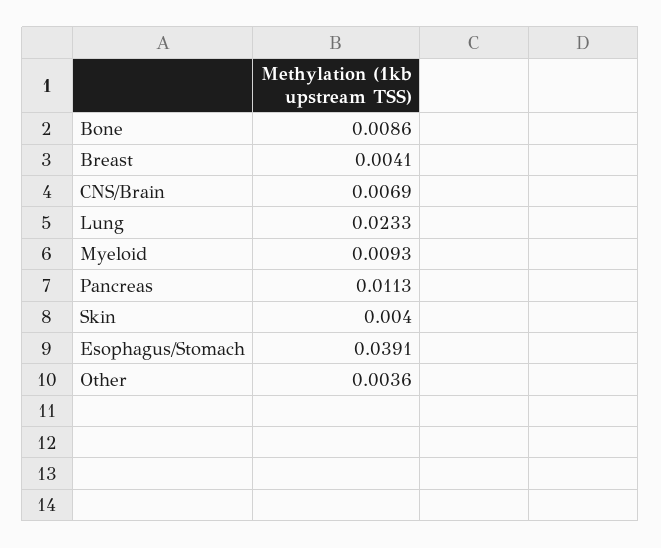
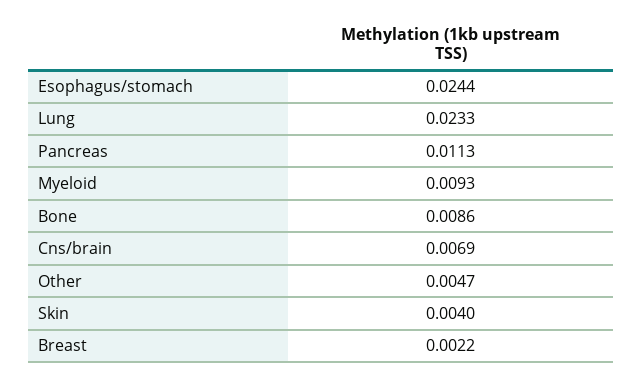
Breast: 0.0041 -> 0.0022
Esophagus/Stomach: 0.0391 -> 0.0244
Other: 0.0036 -> 0.0047

